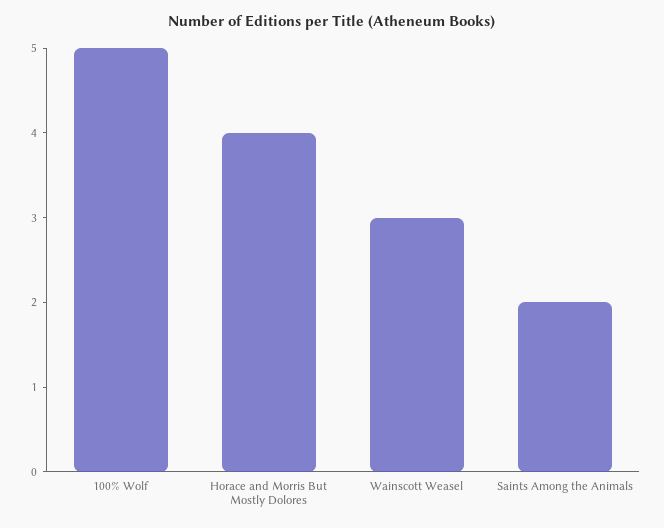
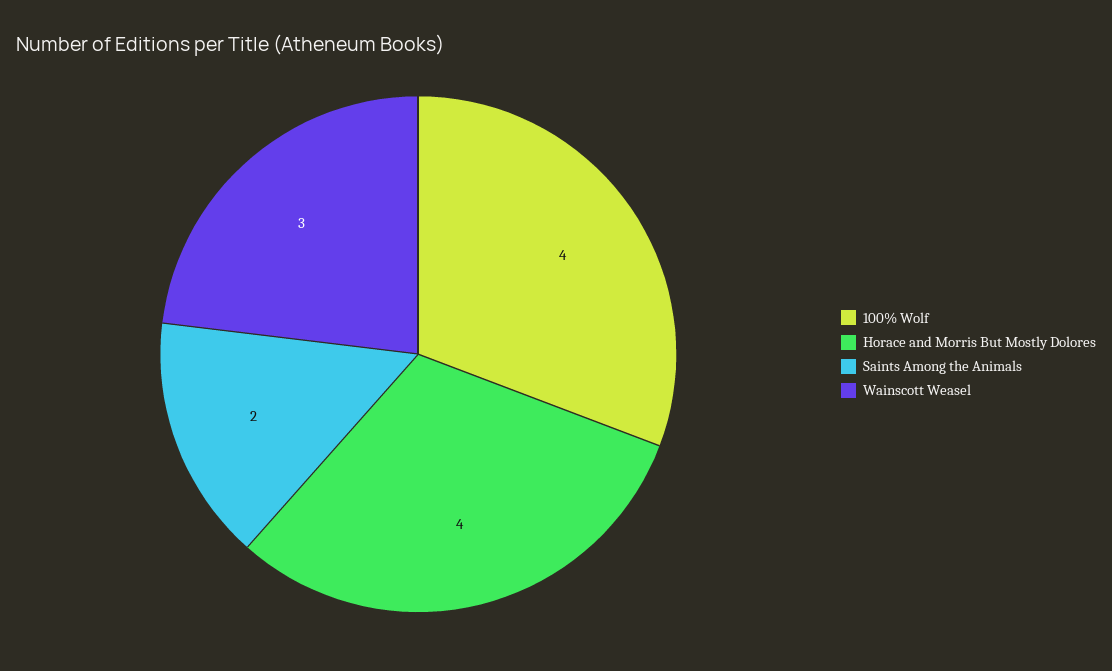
100% Wolf: 5 -> 4

